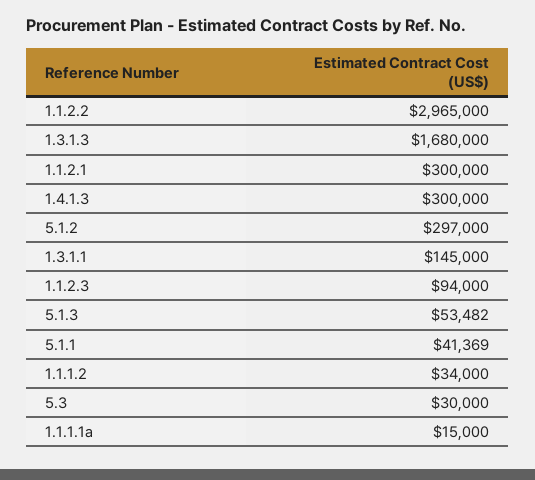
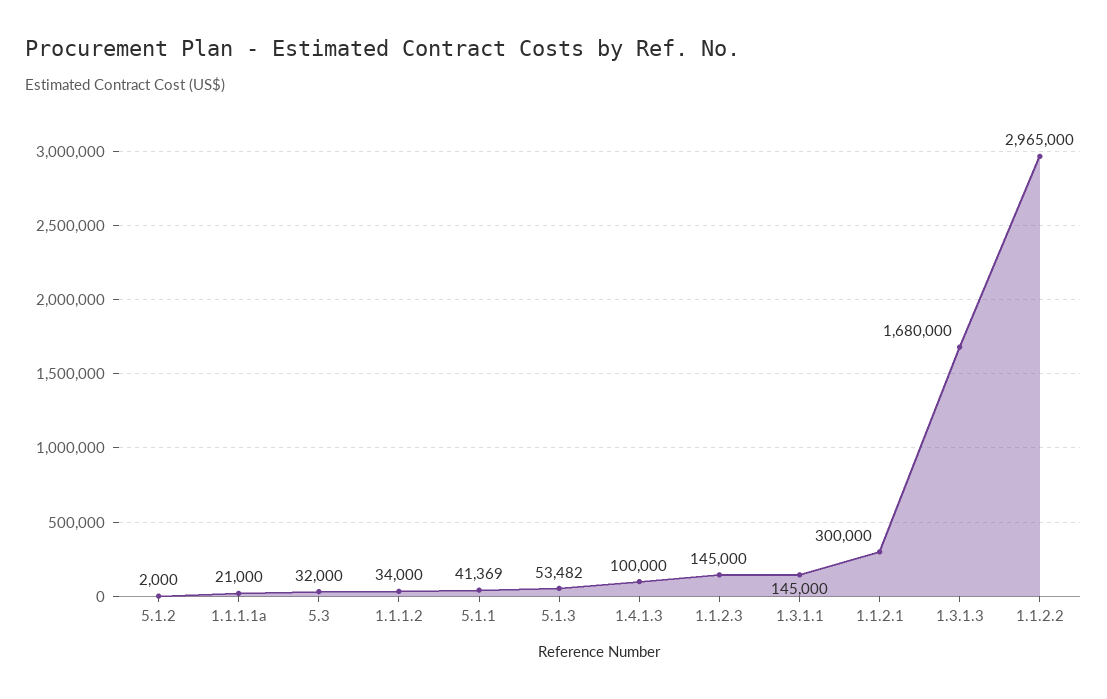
1.4.1.3: 300000 -> 100000
5.1.2: 297000 -> 2000
1.1.2.3: 94000 -> 145000
5.3: 30000 -> 32000
1.1.1.1a: 15000 -> 21000

